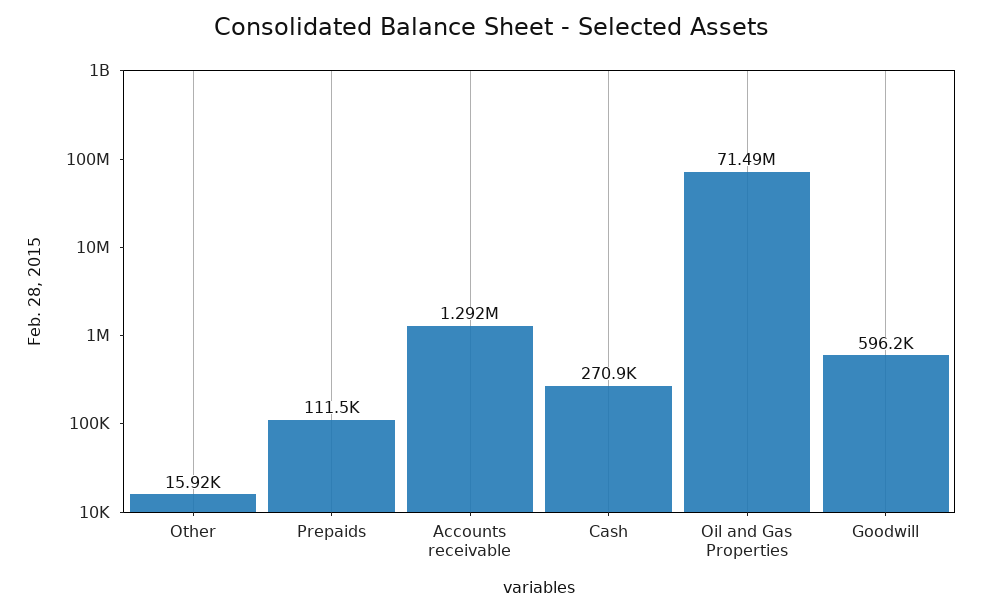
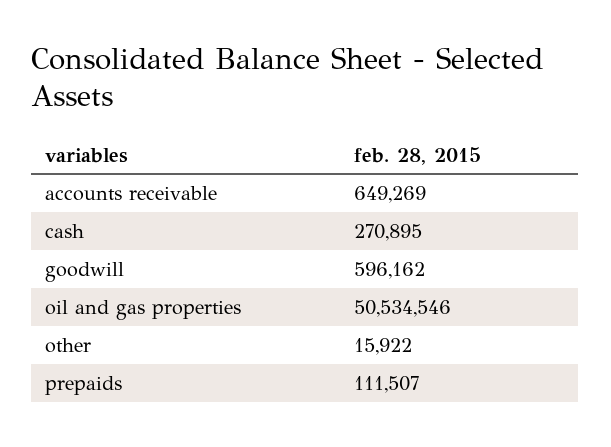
Accounts receivable: 1292000 -> 649269
Oil and Gas Properties: 71490000 -> 50534546

